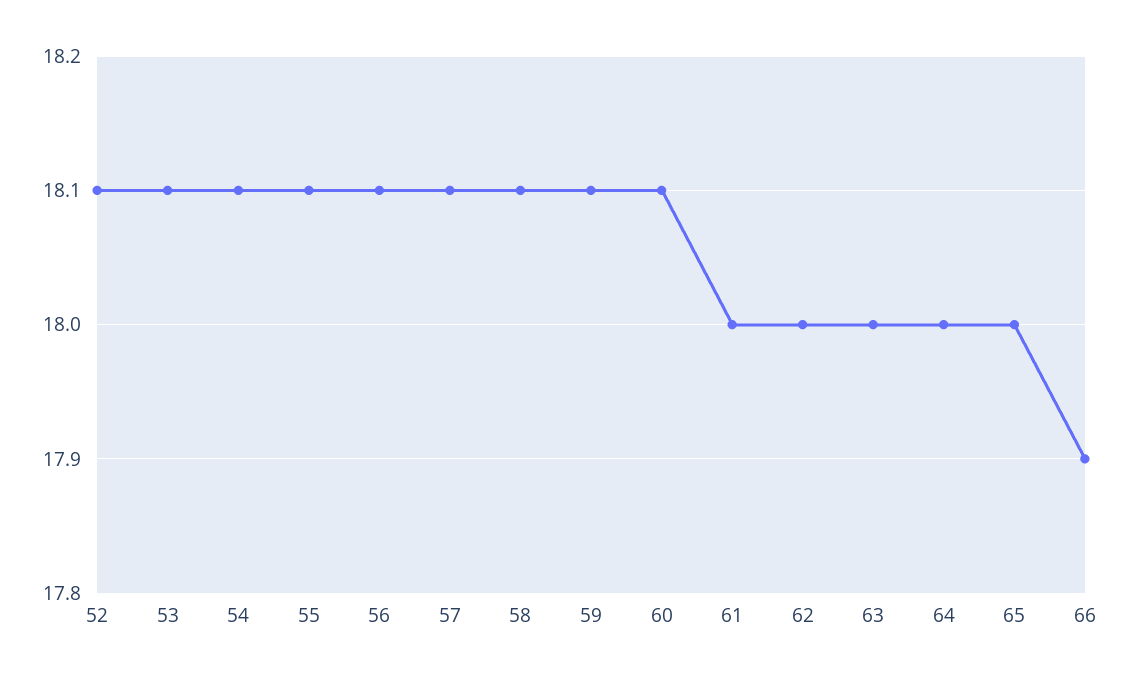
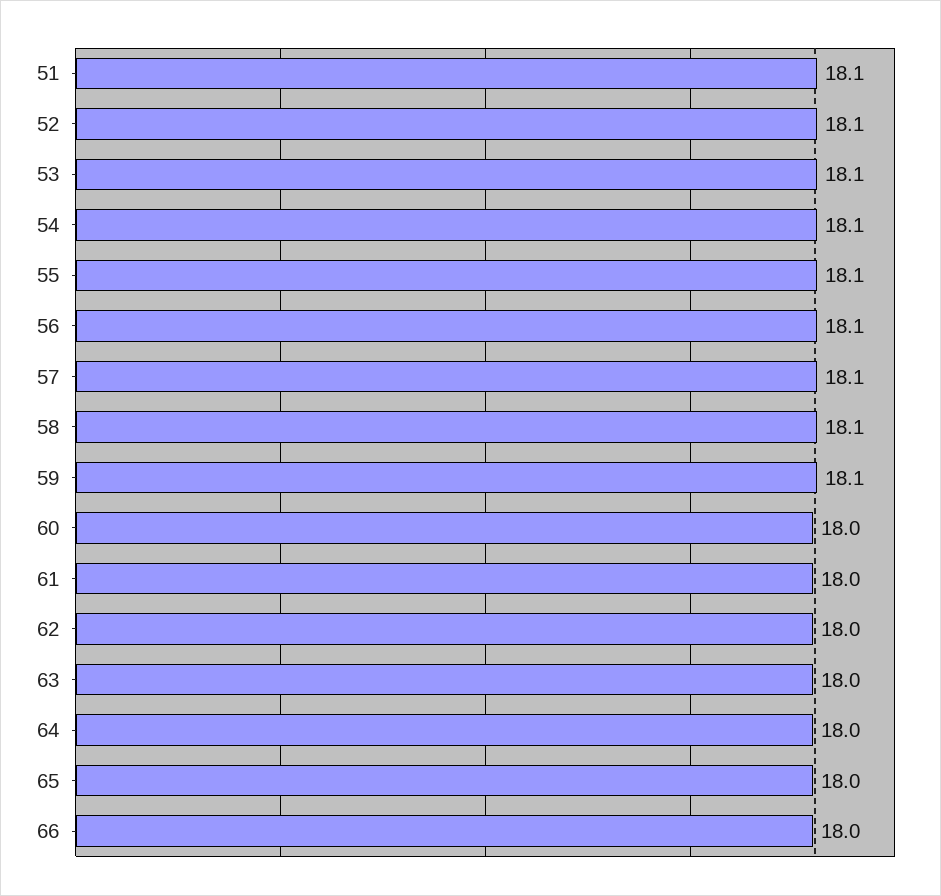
60: 18.1 -> 18
66: 17.9 -> 18
51: none -> 18.1

